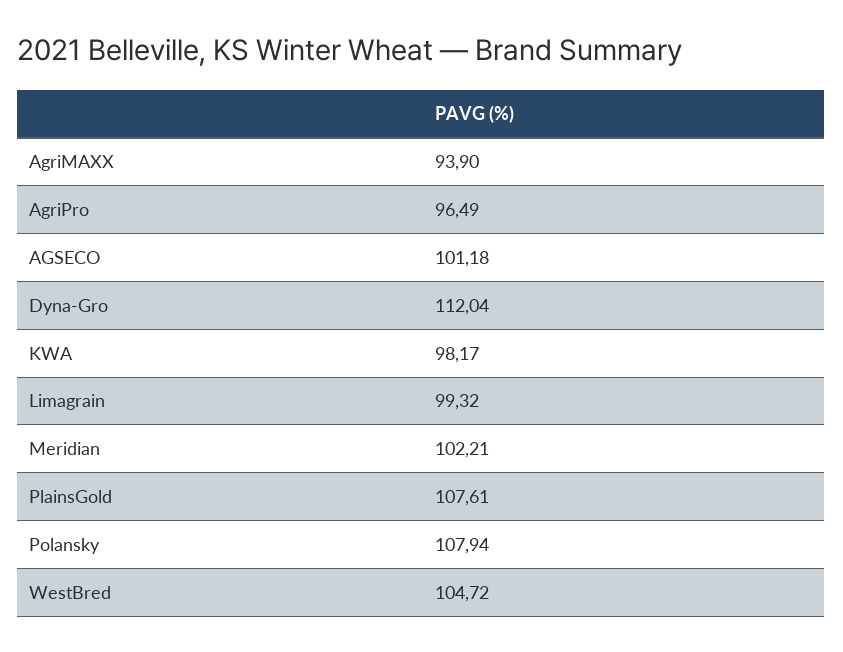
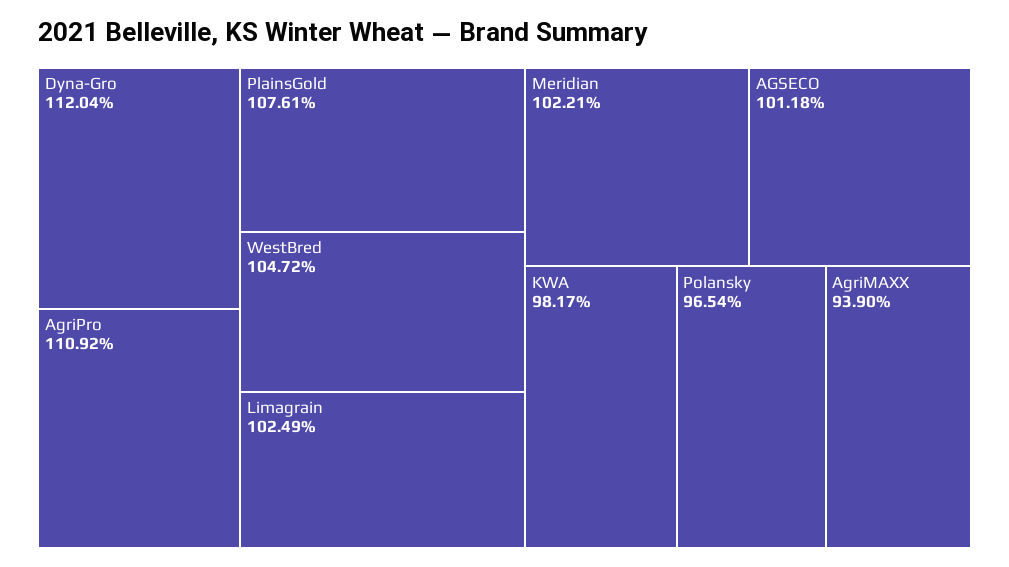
AgriPro: 96.49 -> 110.92
Limagrain: 99.32 -> 102.49
Polansky: 107.94 -> 96.54

